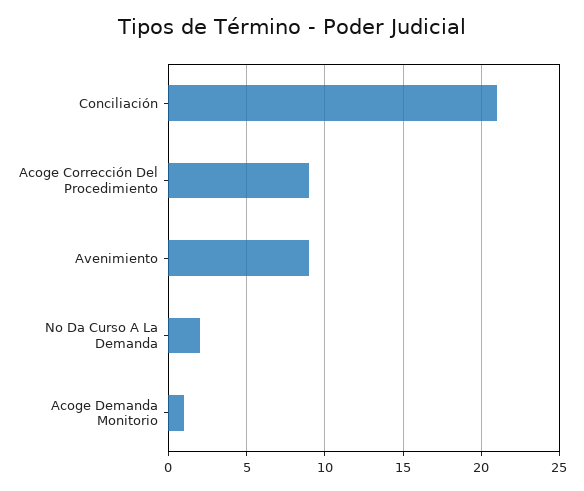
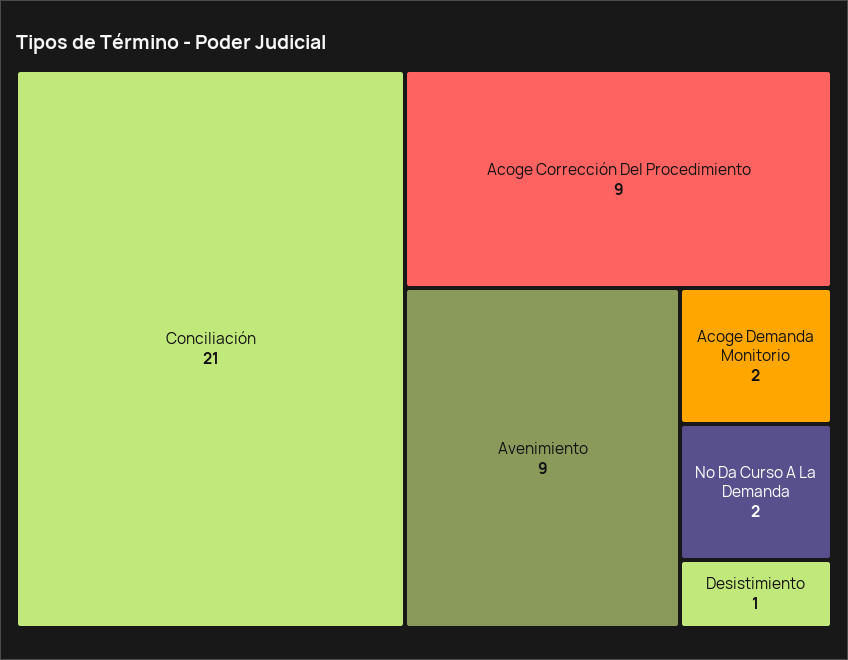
Acoge Demanda Monitorio: 1 -> 2
Desistimiento: none -> 1

